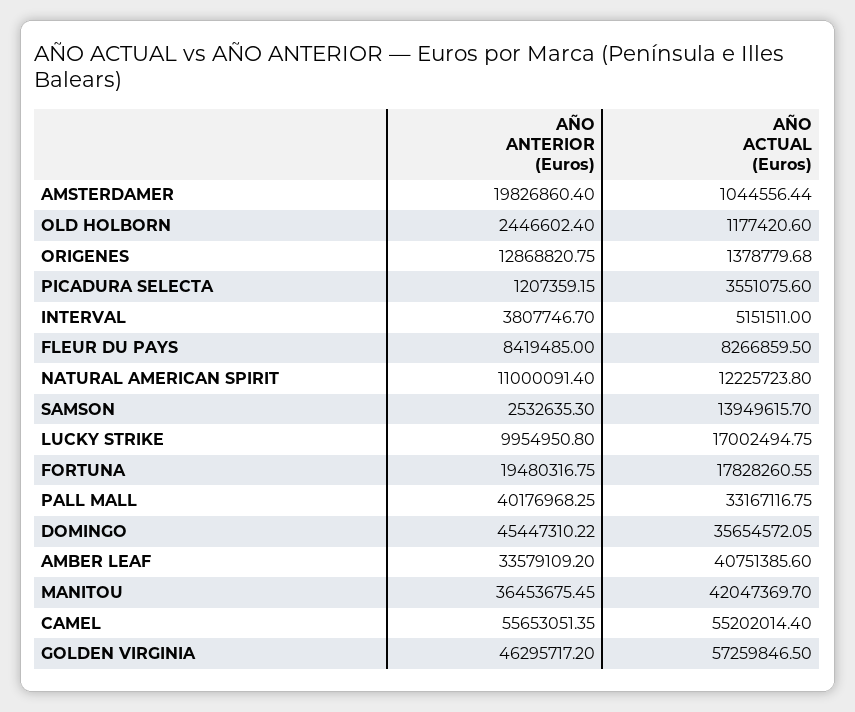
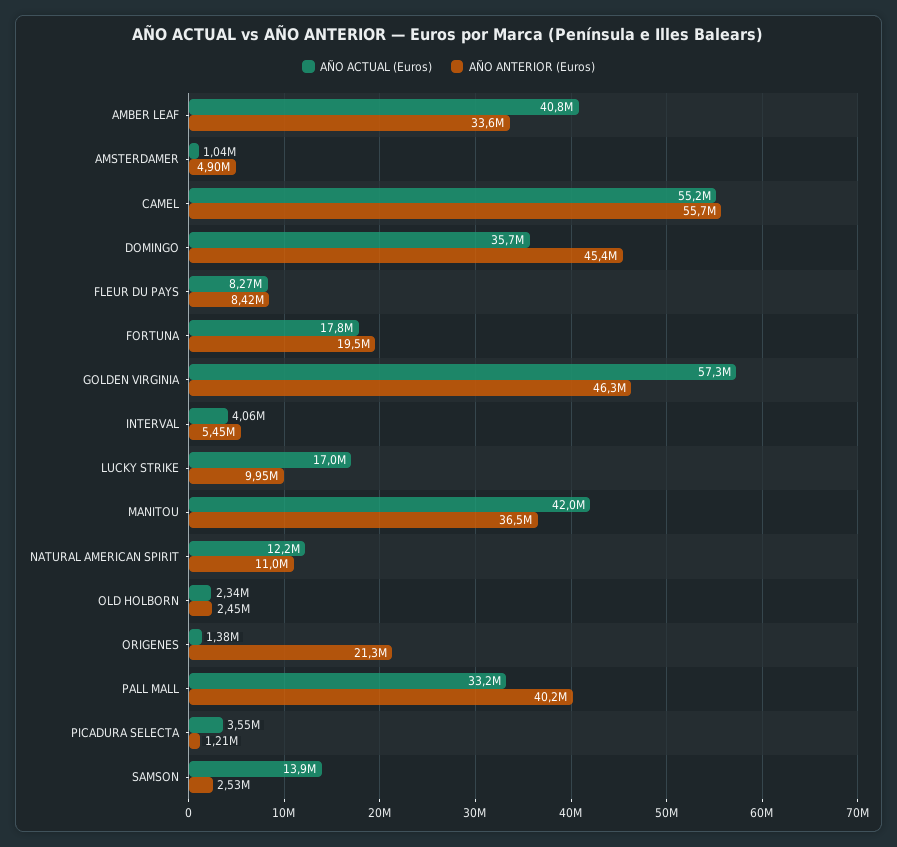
AÑO ANTERIOR (Euros), AMSTERDAMER: 19826860.4 -> 4900000
AÑO ACTUAL (Euros), OLD HOLBORN: 1177420.6 -> 2340000
AÑO ANTERIOR (Euros), ORIGENES: 12868820.75 -> 21300000
AÑO ANTERIOR (Euros), INTERVAL: 3807746.7 -> 5450000
AÑO ACTUAL (Euros), INTERVAL: 5151511 -> 4060000

